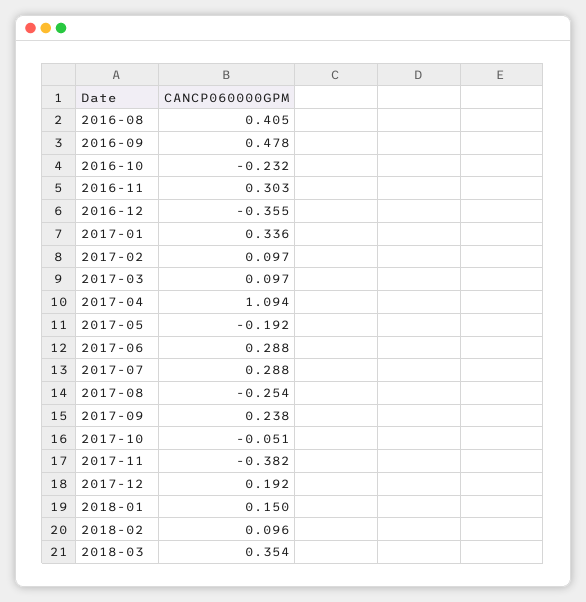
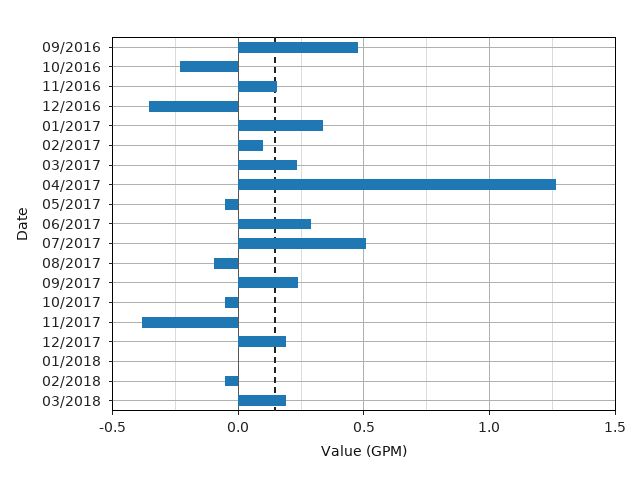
2016-08: 0.405 -> none
2016-11: 0.303 -> 0.15
2017-03: 0.097 -> 0.25
2017-04: 1.094 -> 1.25
2017-05: -0.192 -> -0.05
2017-07: 0.288 -> 0.5
2017-08: -0.254 -> -0.1
2018-01: 0.15 -> 0
2018-02: 0.096 -> -0.05
2018-03: 0.354 -> 0.2

